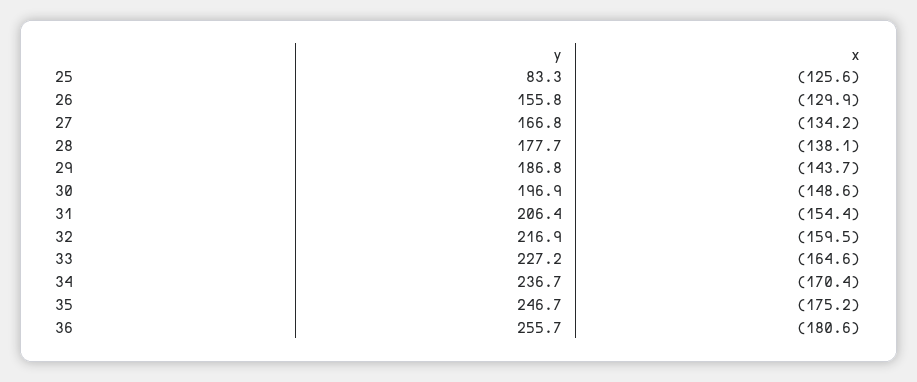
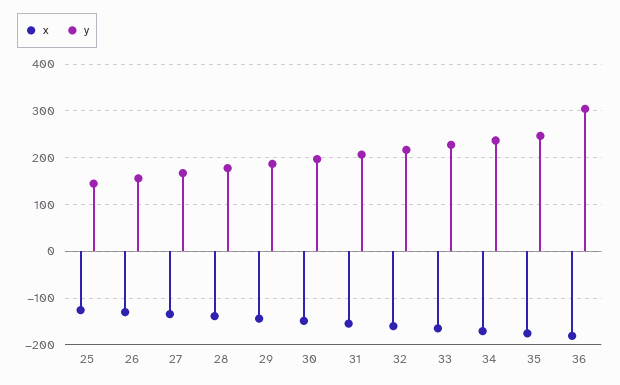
y, 25: 83.3 -> 140
y, 36: 255.7 -> 300

